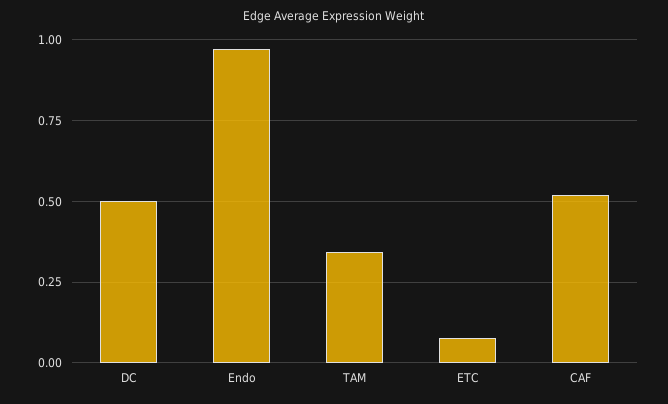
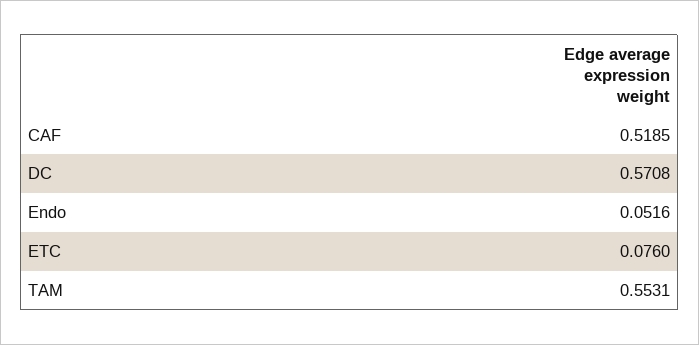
DC: 0.5 -> 0.5708
Endo: 0.975 -> 0.0516
TAM: 0.35 -> 0.5531

